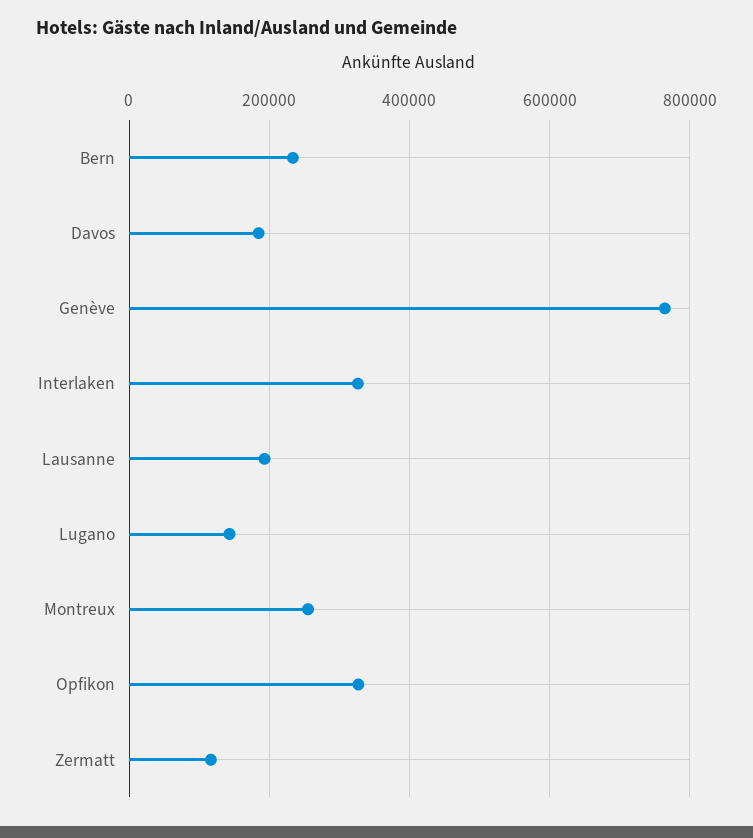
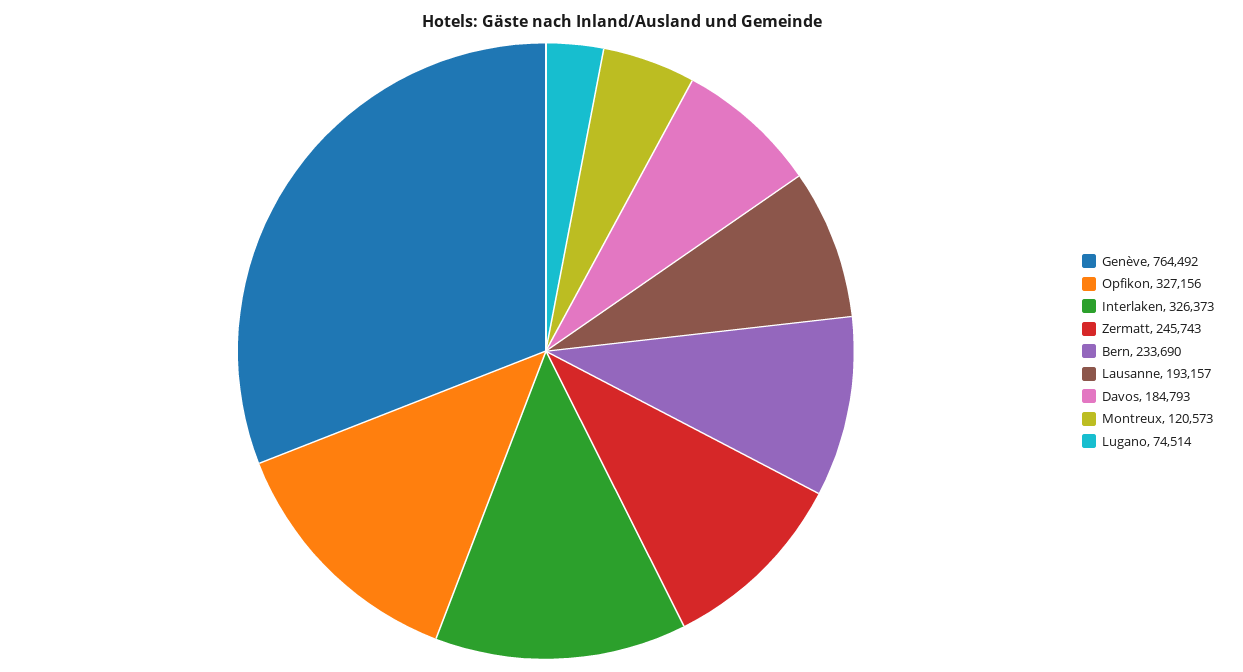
Lugano: 140000 -> 74514
Montreux: 260000 -> 120573
Zermatt: 120000 -> 245743

